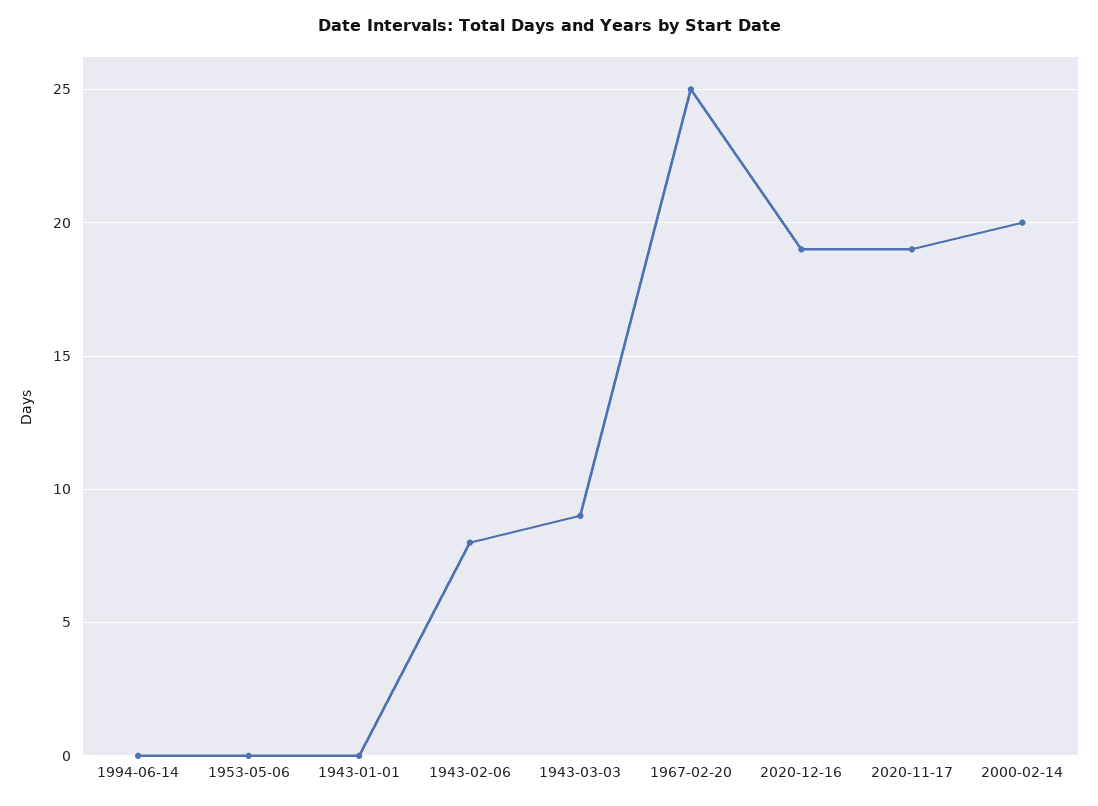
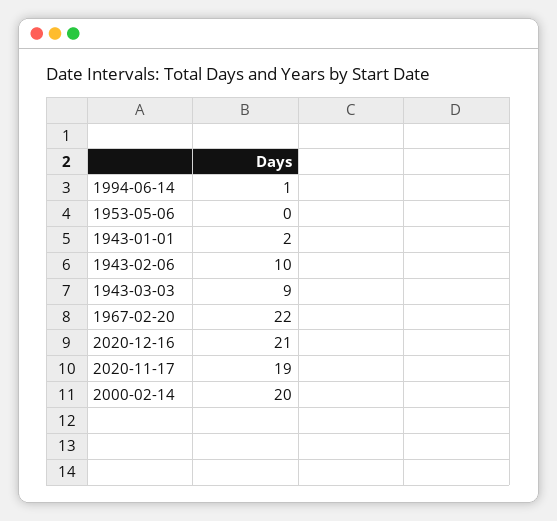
1994-06-14: 0 -> 1
1943-01-01: 0 -> 2
1943-02-06: 8 -> 10
1967-02-20: 25 -> 22
2020-12-16: 19 -> 21

